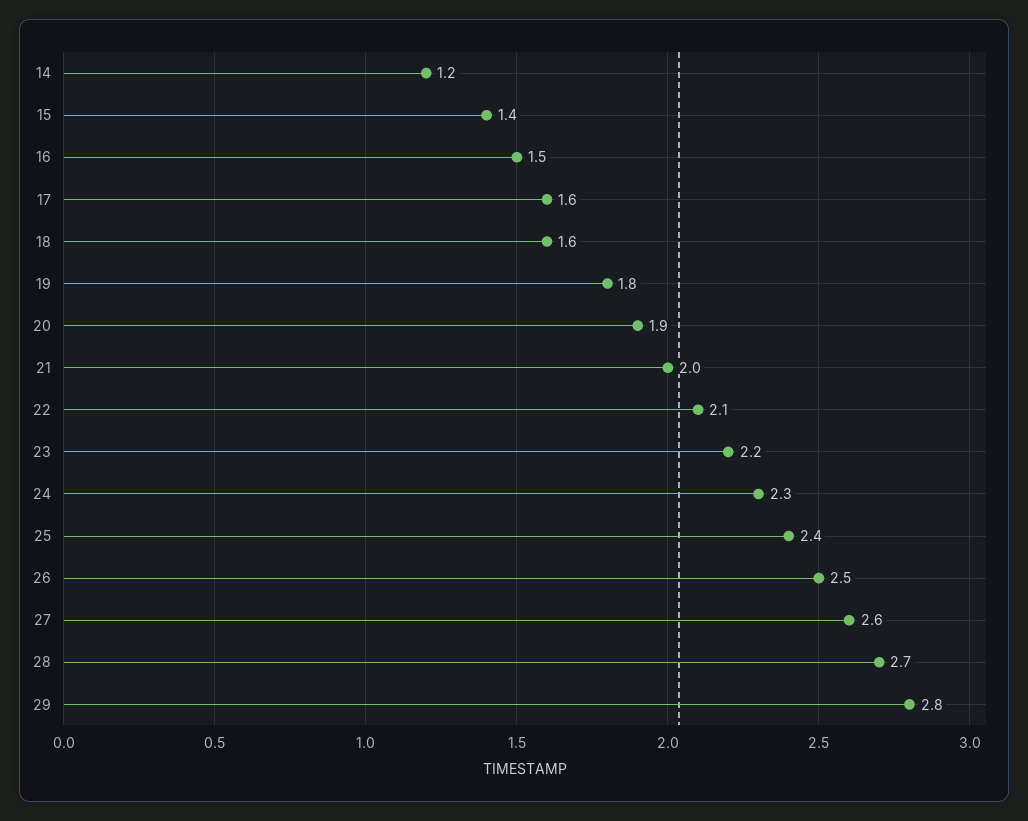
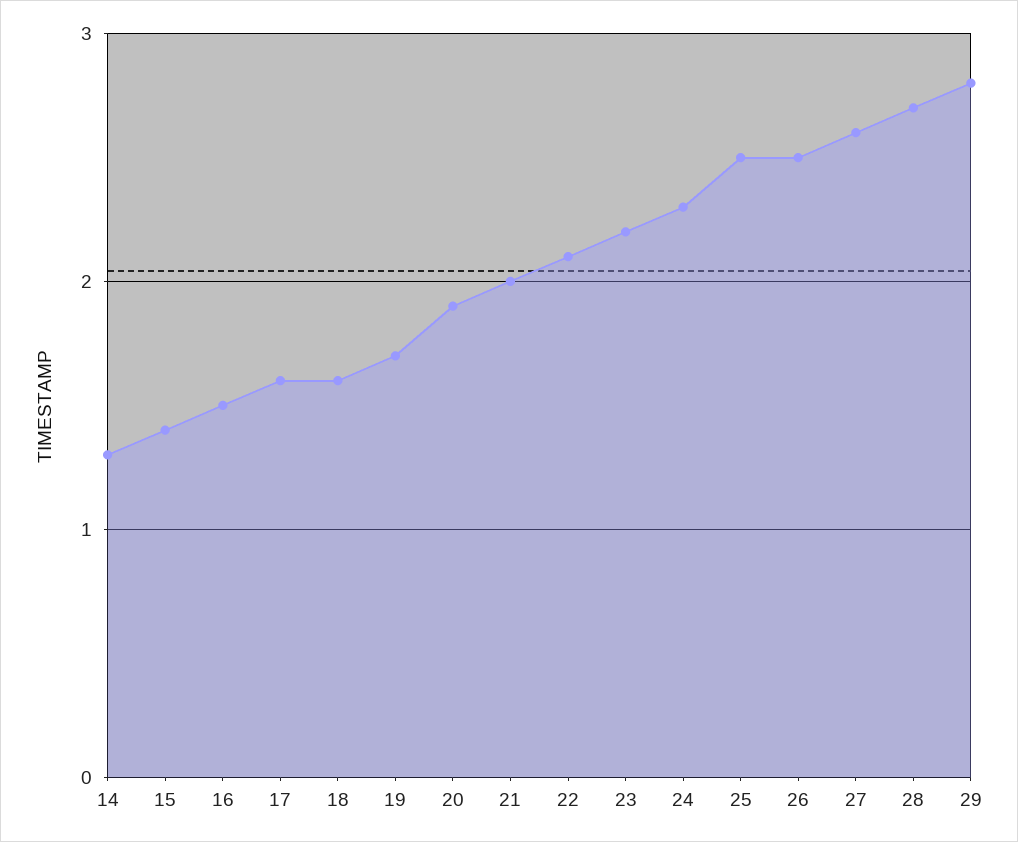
14: 1.2 -> 1.3
19: 1.8 -> 1.7
25: 2.4 -> 2.5

